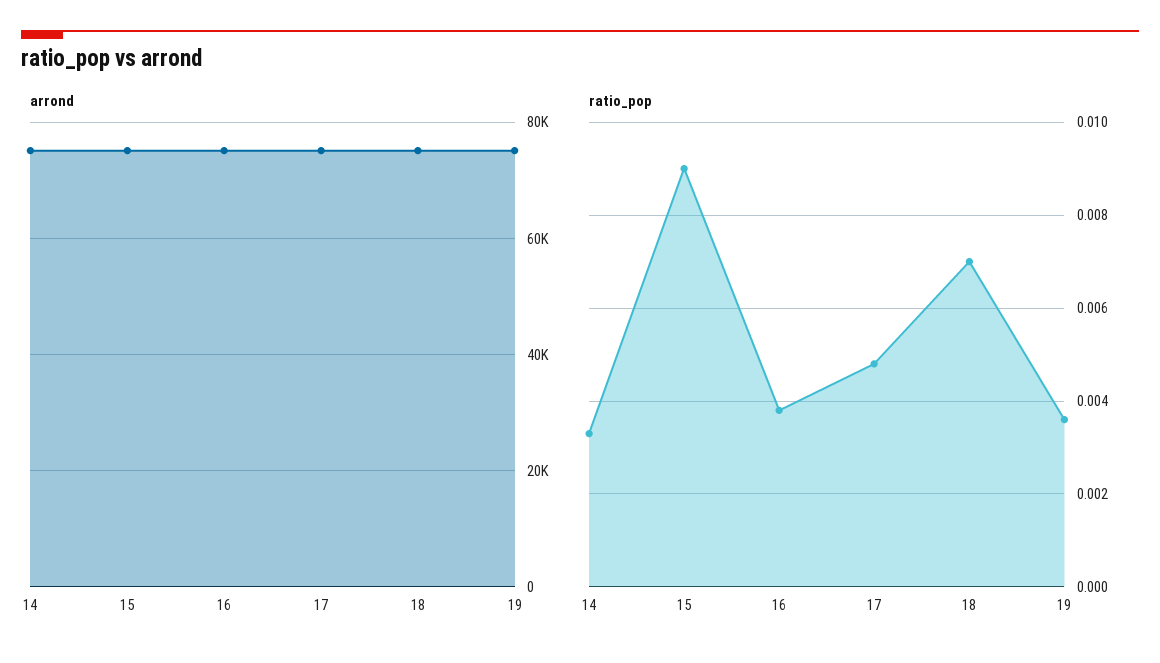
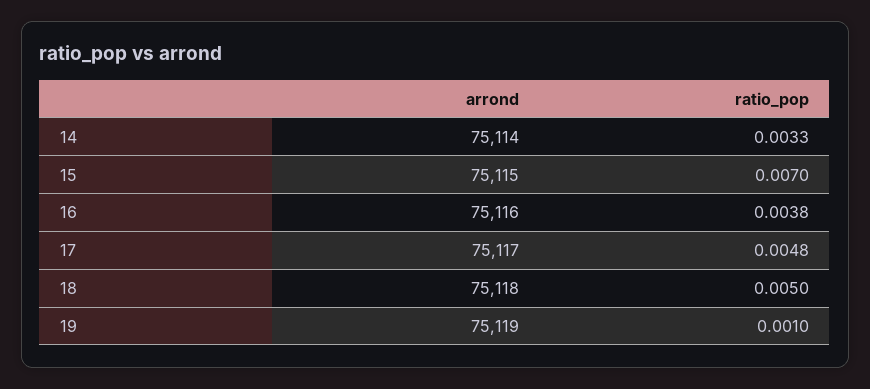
ratio_pop, 15: 0.009 -> 0.007
ratio_pop, 18: 0.007 -> 0.005
ratio_pop, 19: 0.0035 -> 0.001

